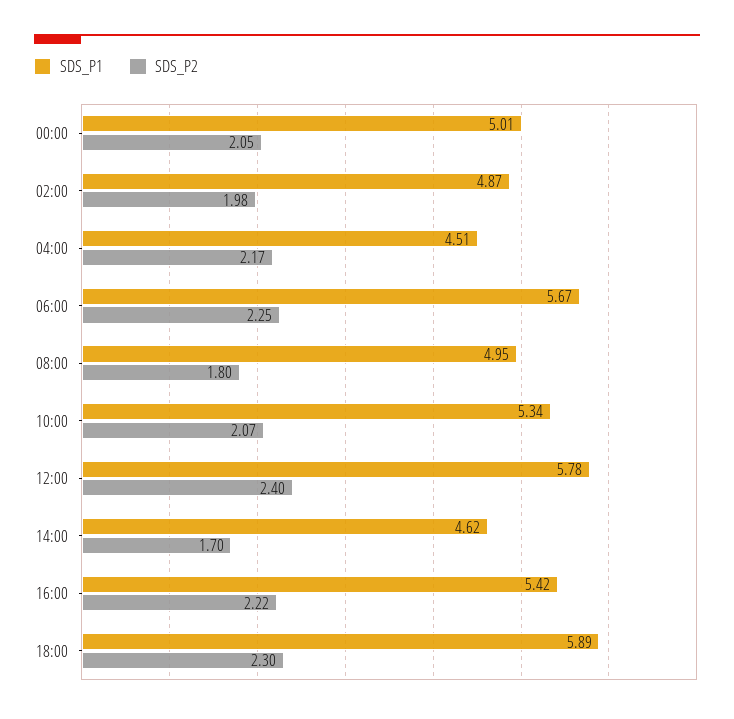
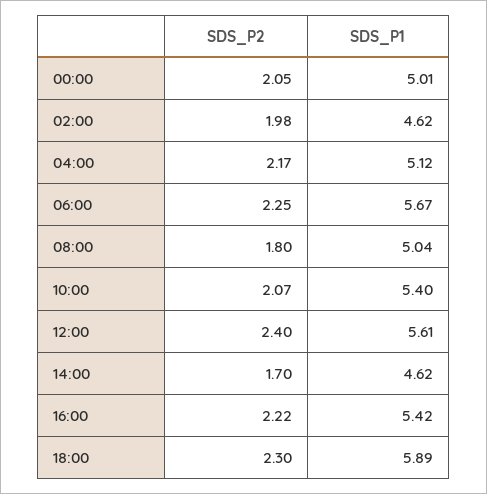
SDS_P1, 02:00: 4.87 -> 4.62
SDS_P1, 04:00: 4.51 -> 5.12
SDS_P1, 08:00: 4.95 -> 5.04
SDS_P1, 10:00: 5.34 -> 5.4
SDS_P1, 12:00: 5.78 -> 5.61

